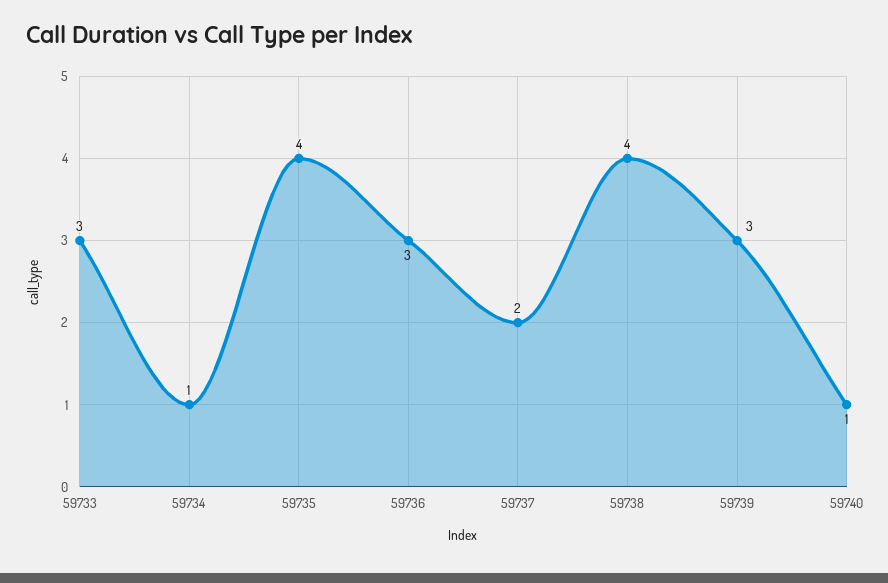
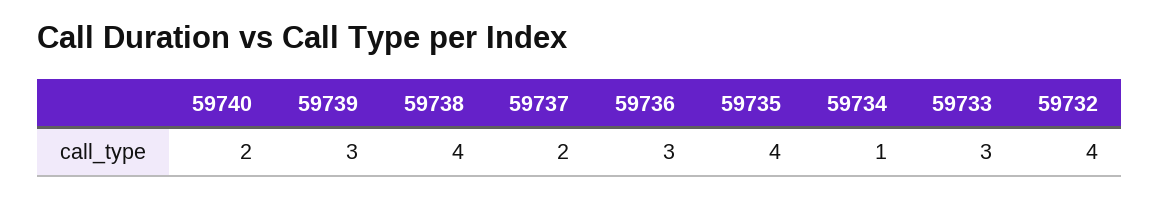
59740: 1 -> 2
59732: none -> 4

